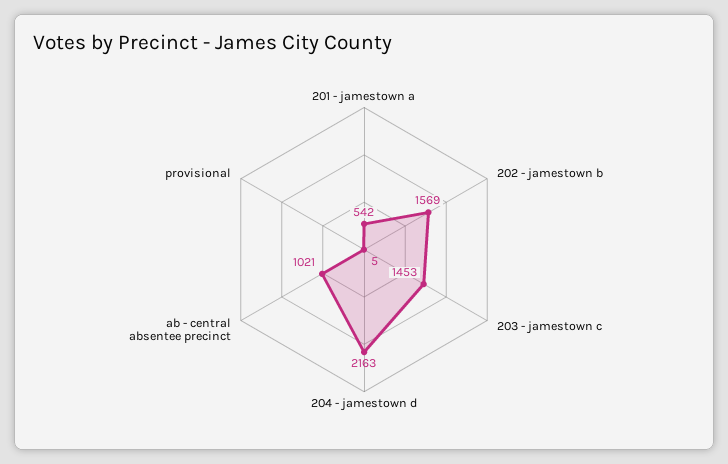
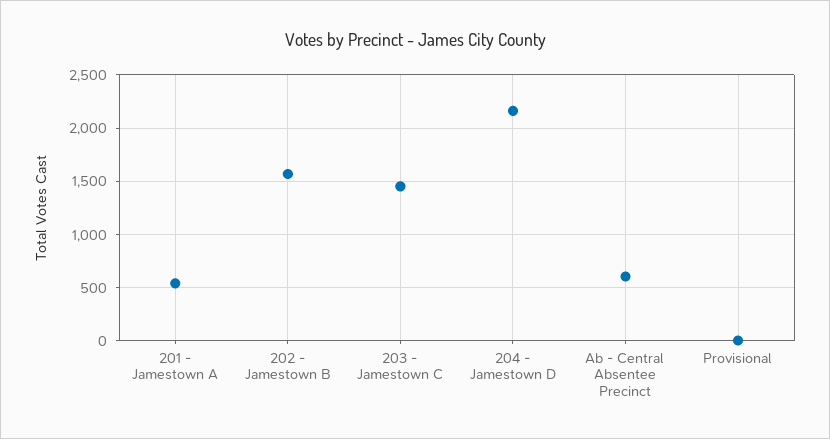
ab - central absentee precinct: 1021 -> 600

